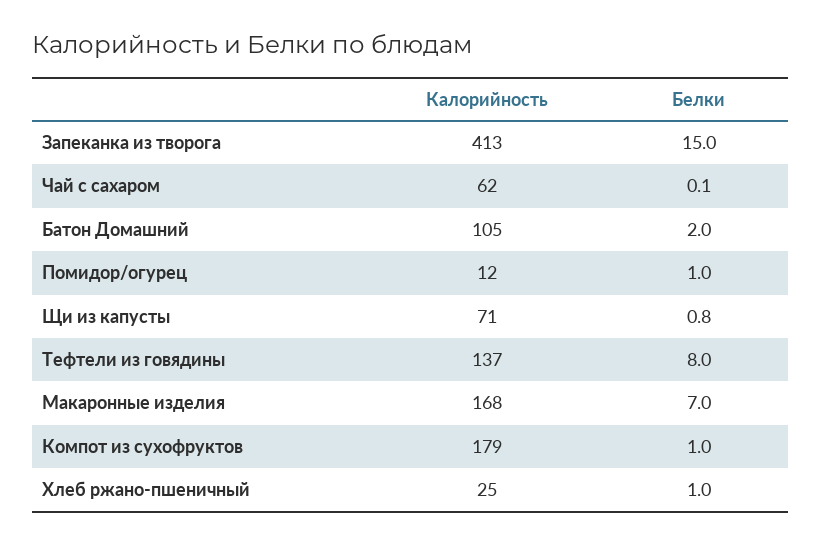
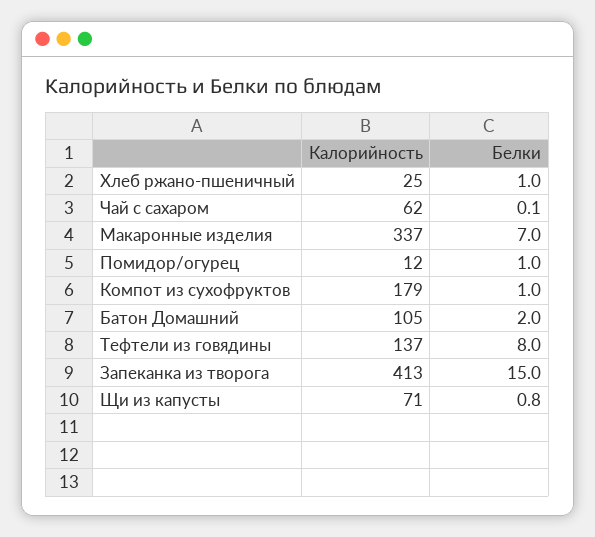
Калорийность, Макаронные изделия: 168 -> 337

